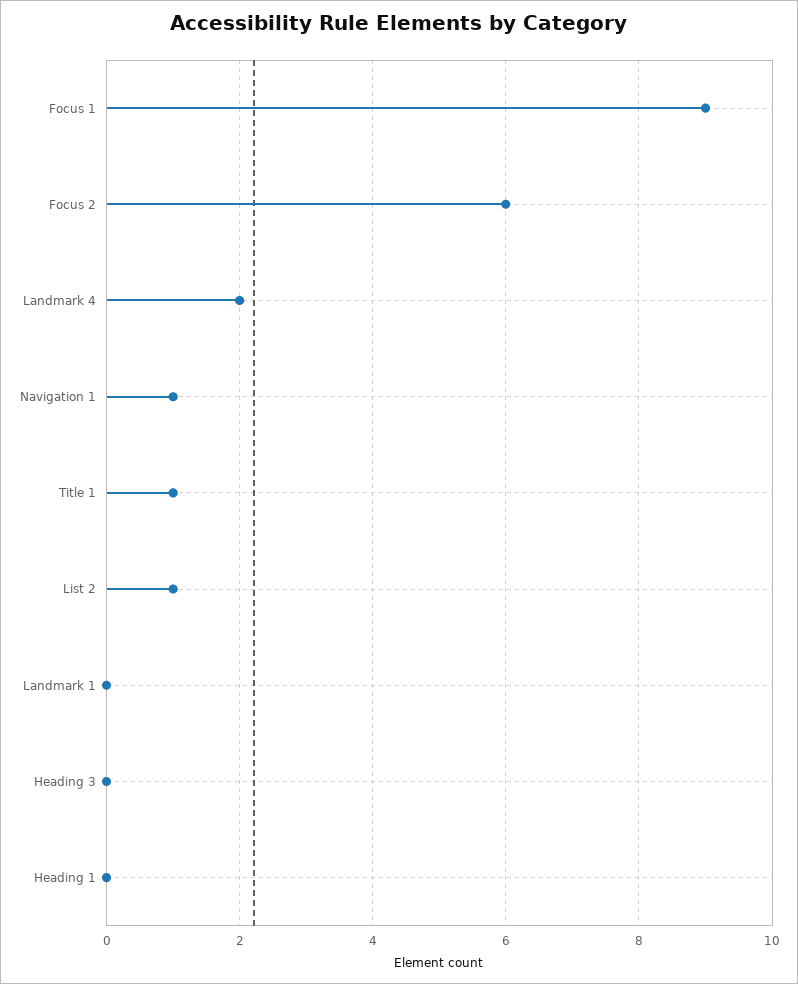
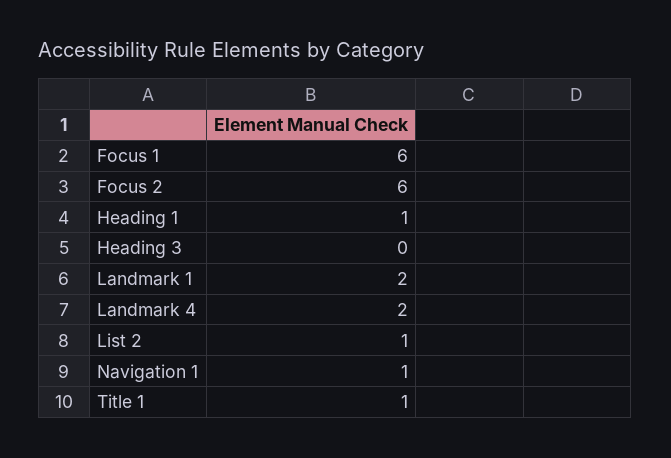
Focus 1: 9 -> 6
Landmark 1: 0 -> 2
Heading 1: 0 -> 1

